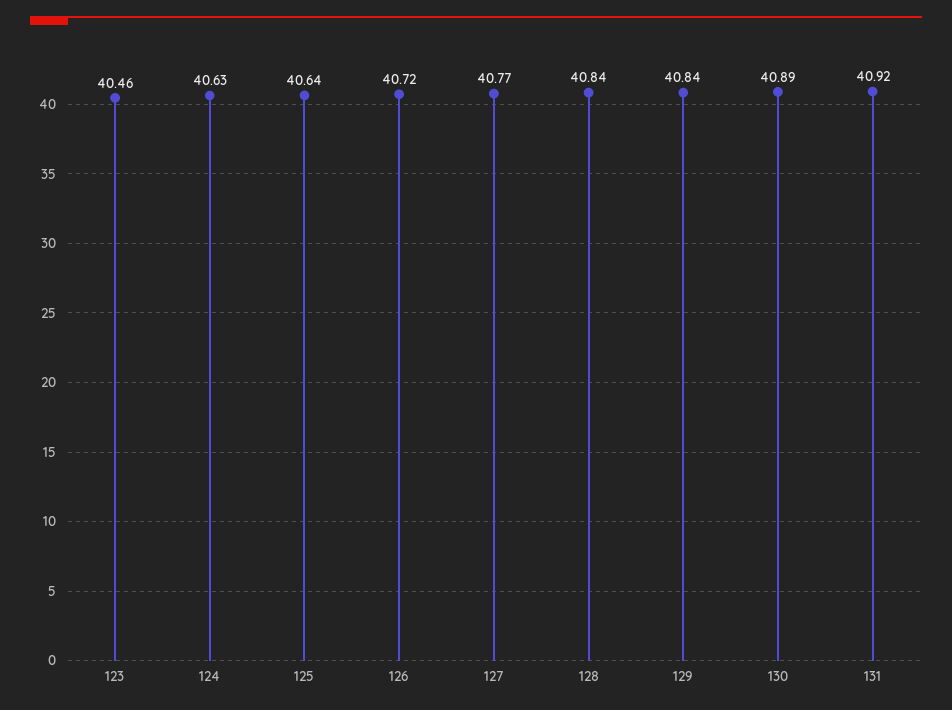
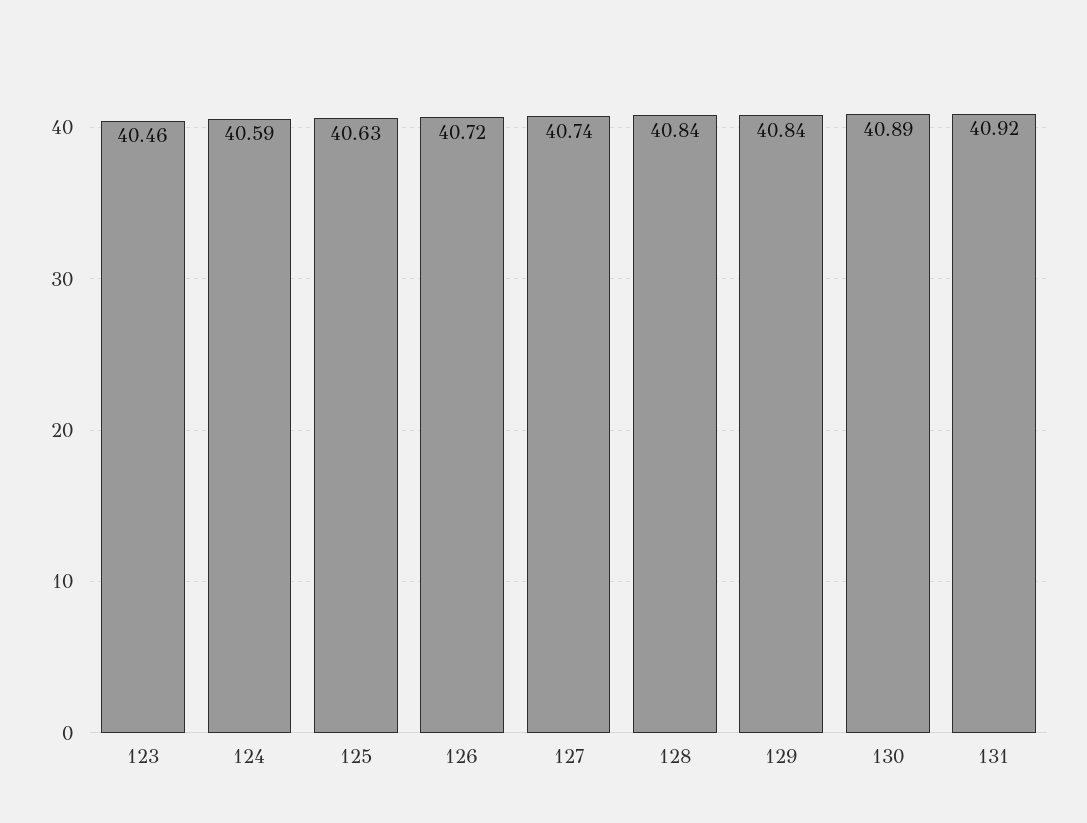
124: 40.63 -> 40.59
125: 40.64 -> 40.63
127: 40.77 -> 40.74

